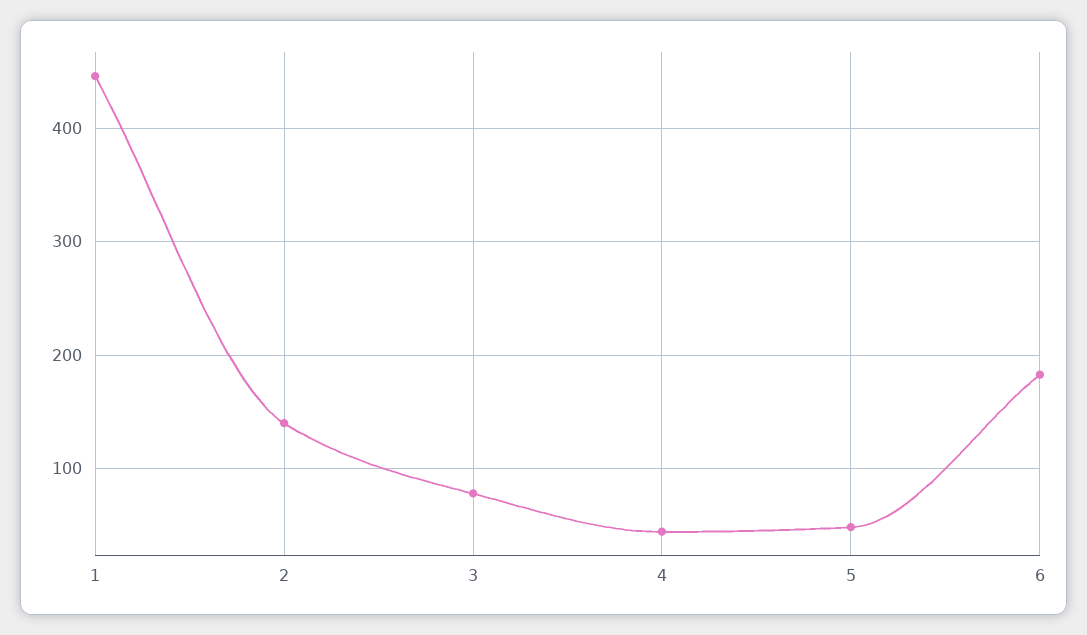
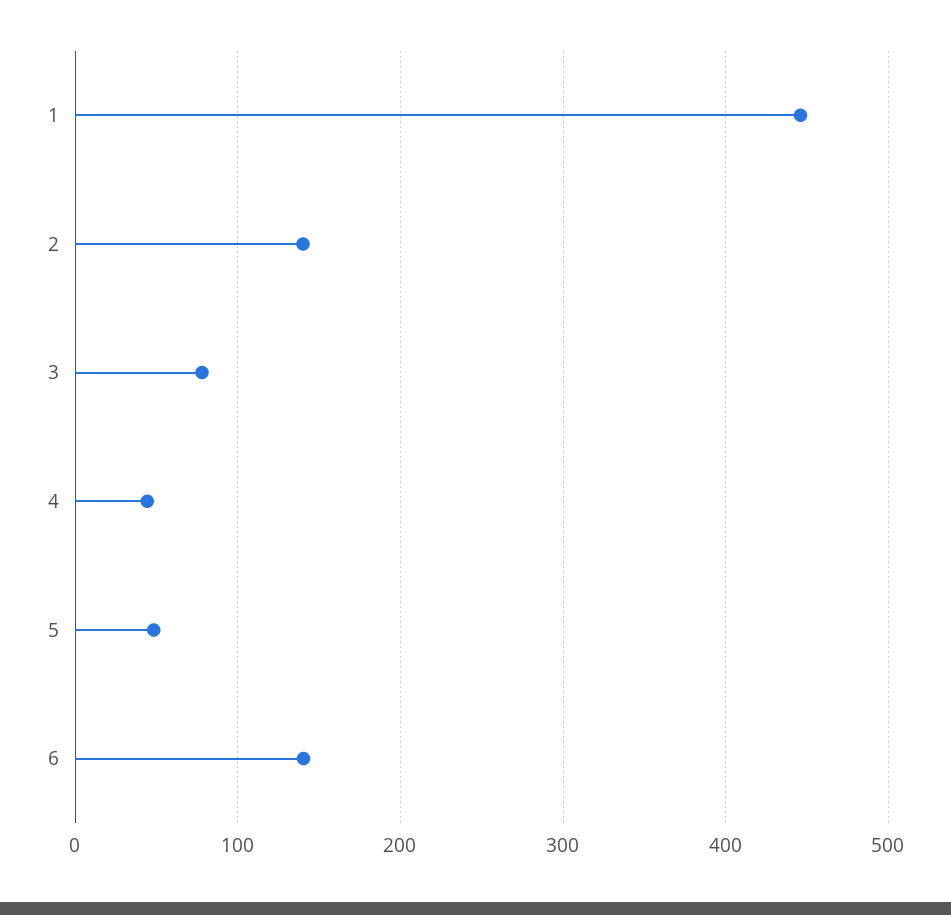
6: 180 -> 140

